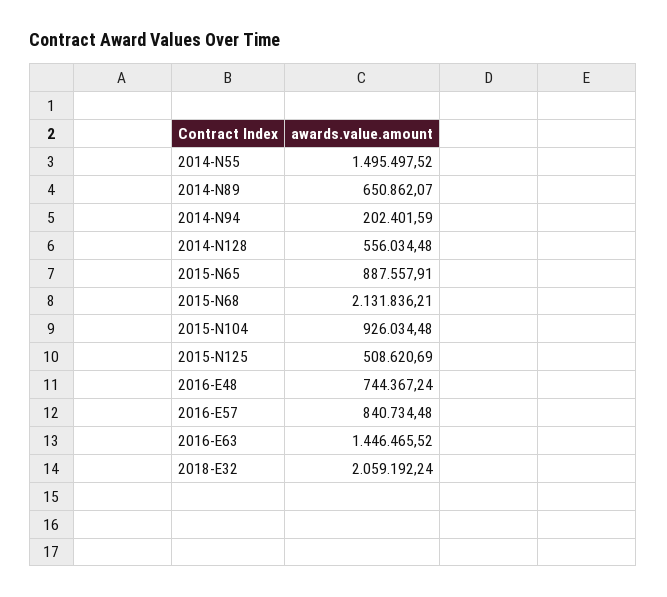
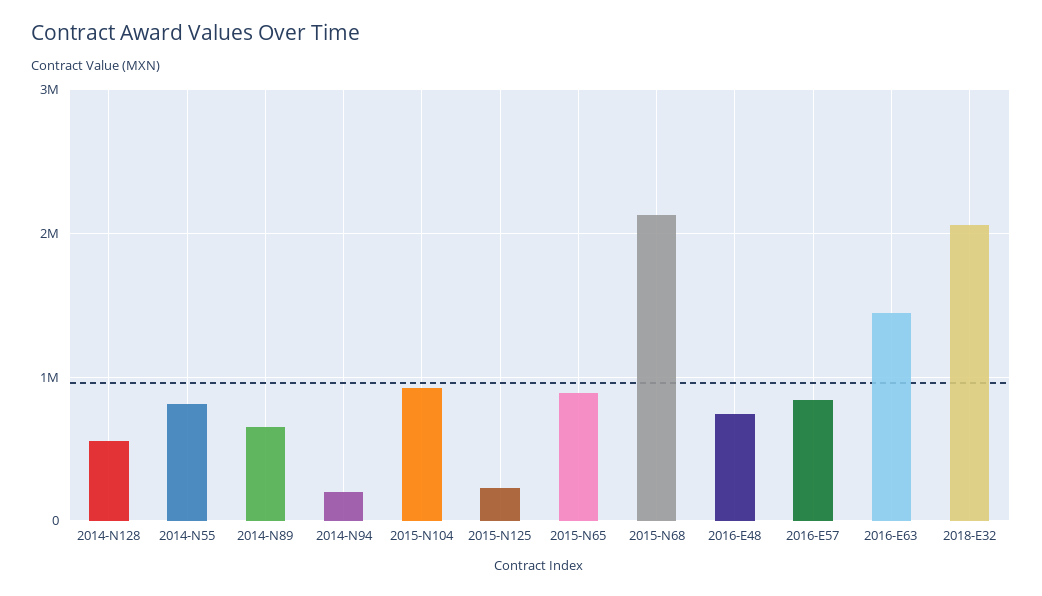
2014-N55: 1495497.52 -> 800000
2015-N125: 508620.69 -> 200000

